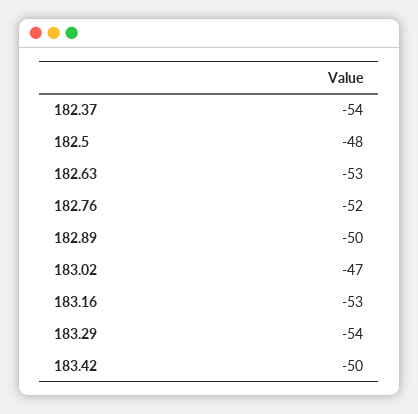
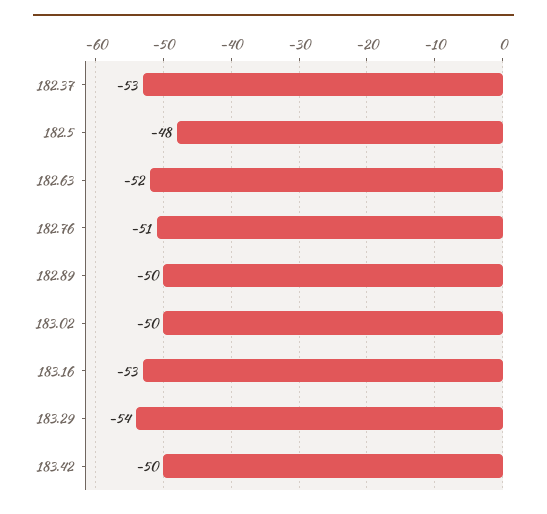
182.37: -54 -> -53
182.63: -53 -> -52
182.76: -52 -> -51
183.02: -47 -> -50

